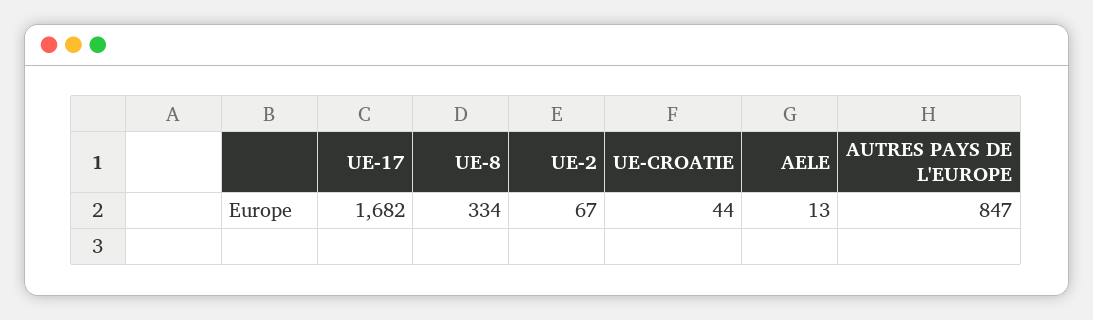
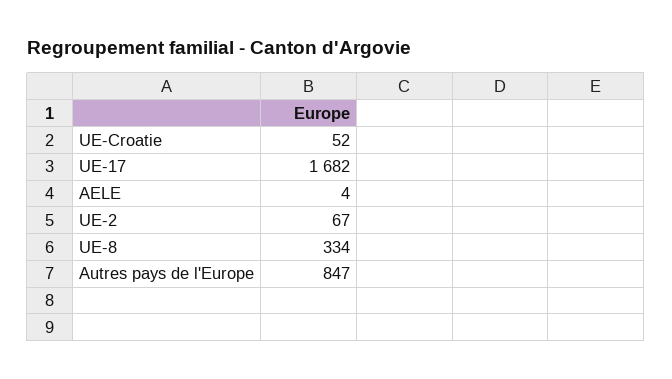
UE-CROATIE: 44 -> 52
AELE: 13 -> 4

